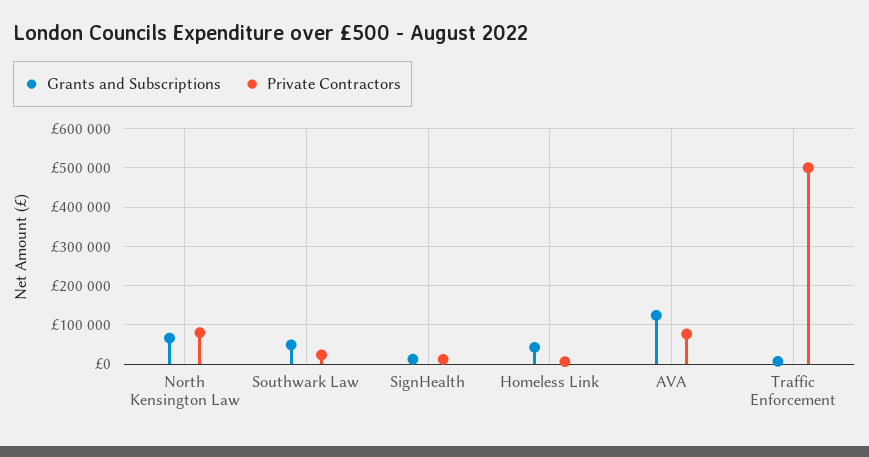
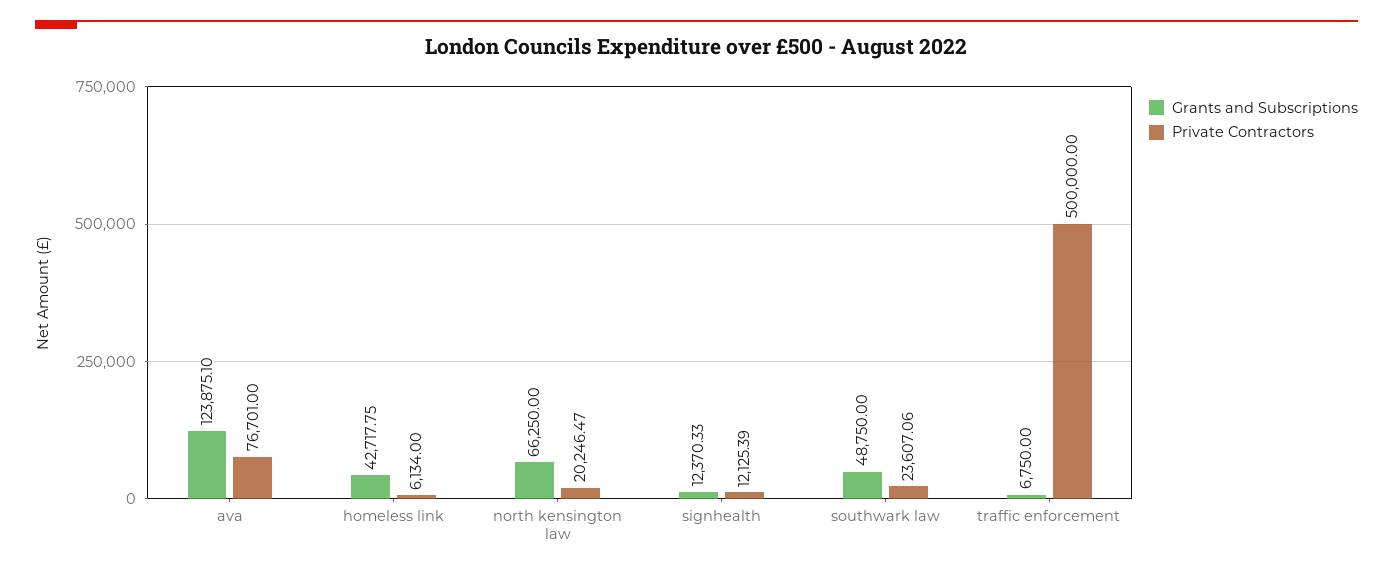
Private Contractors, North Kensington Law: 80000 -> 20246.47

